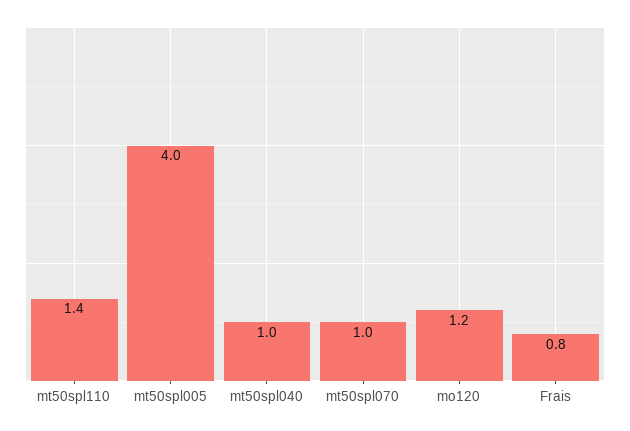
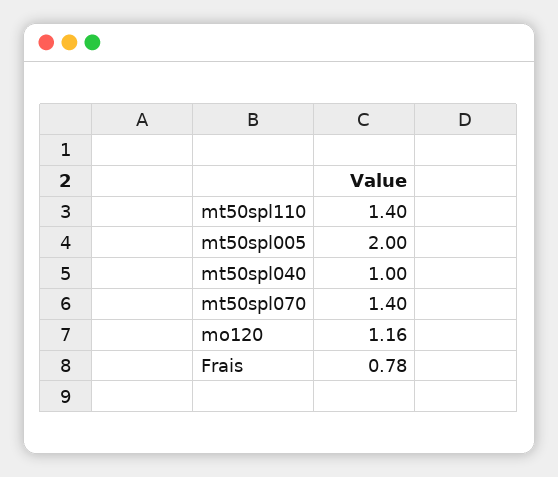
mt50spl005: 4 -> 2
mt50spl070: 1 -> 1.4

